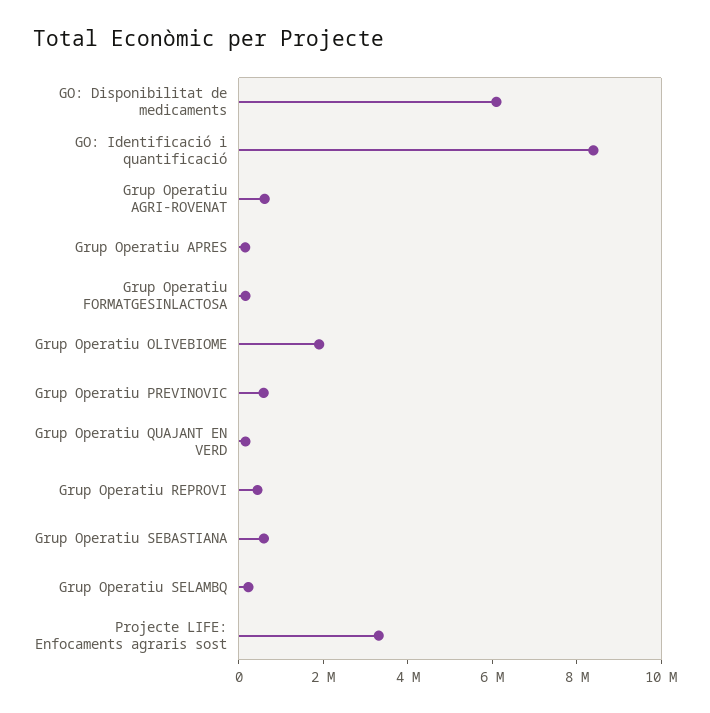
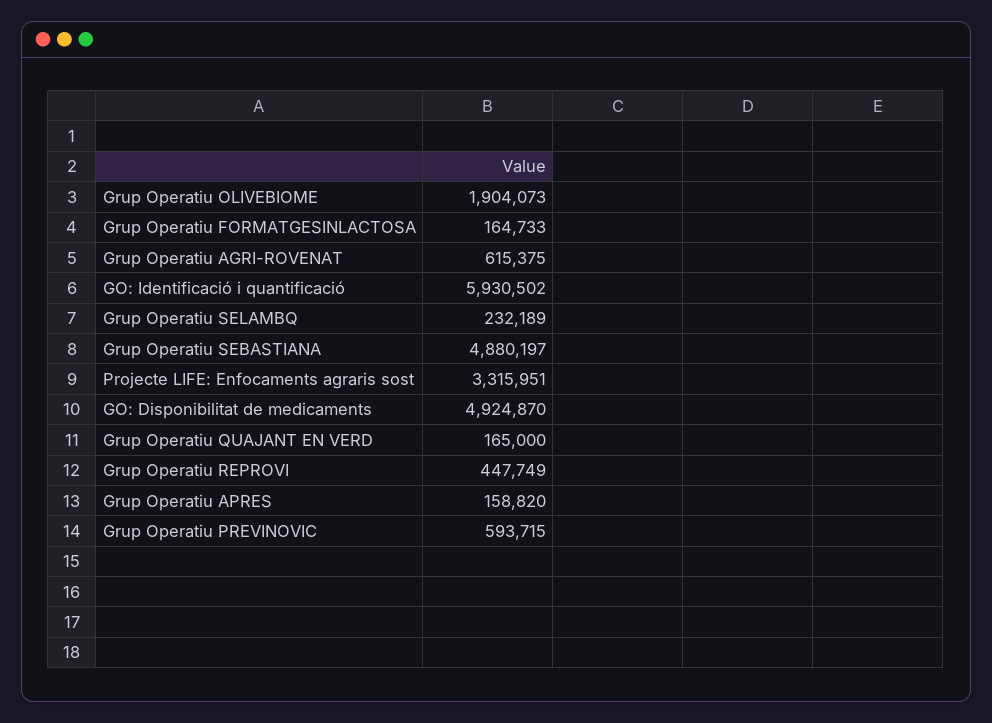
GO: Disponibilitat de medicaments: 6000000 -> 4924870
GO: Identificació i quantificació: 8500000 -> 5930502
Grup Operatiu SEBASTIANA: 500000 -> 4880197

